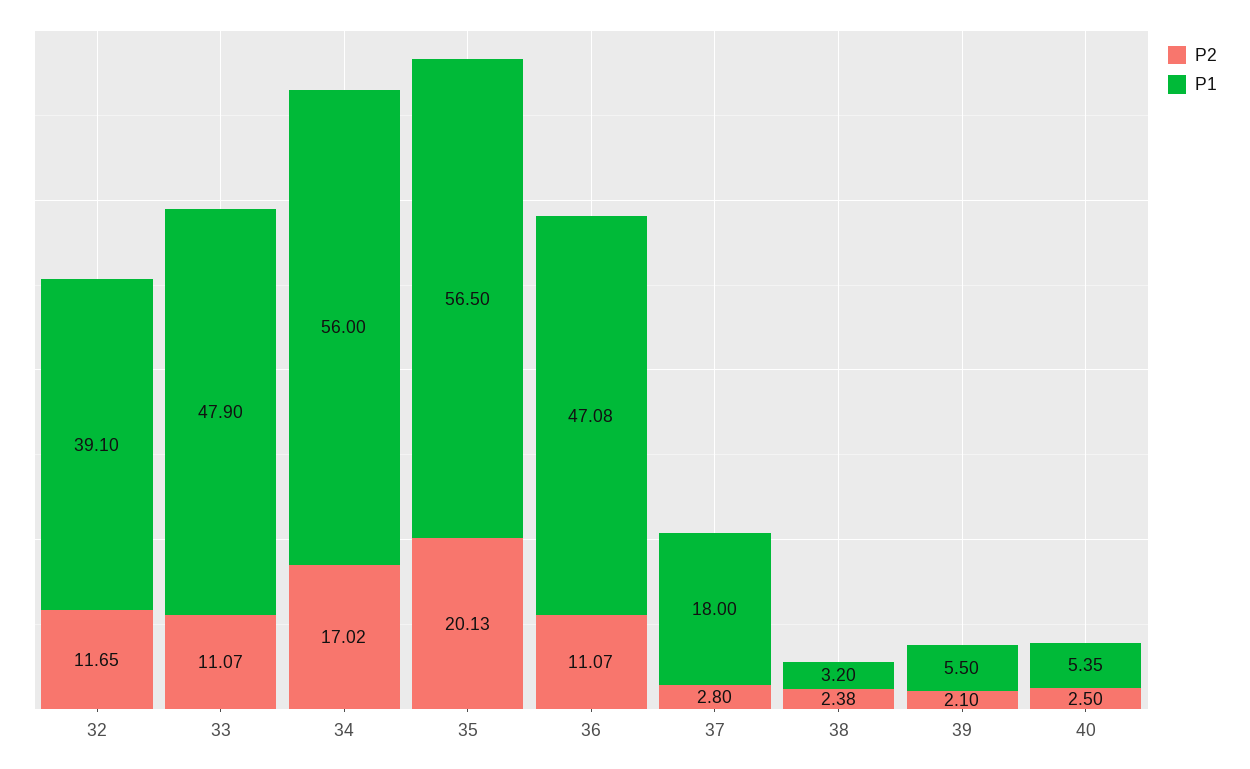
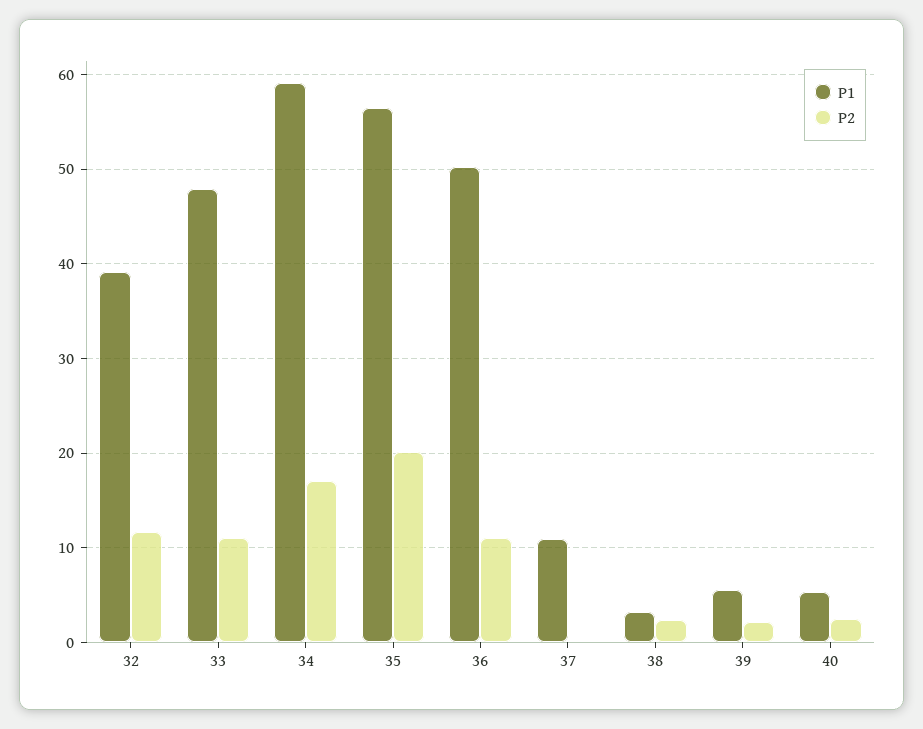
P1, 34: 56 -> 59
P1, 36: 47.08 -> 50
P2, 37: 2.8 -> 0
P1, 37: 18 -> 11

